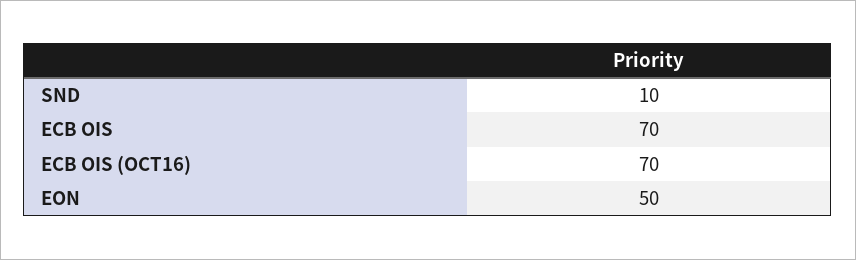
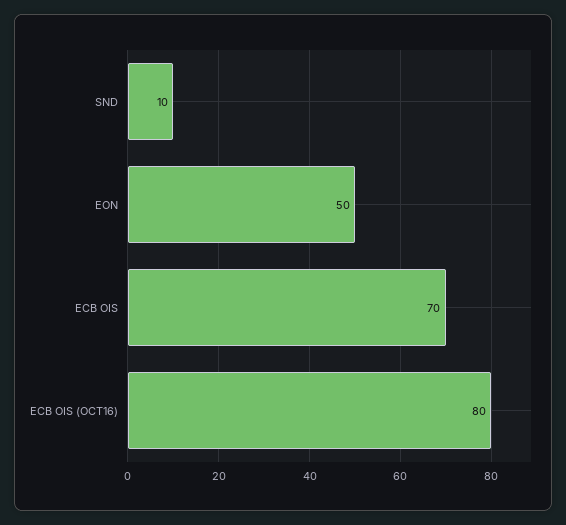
ECB OIS (OCT16): 70 -> 80

